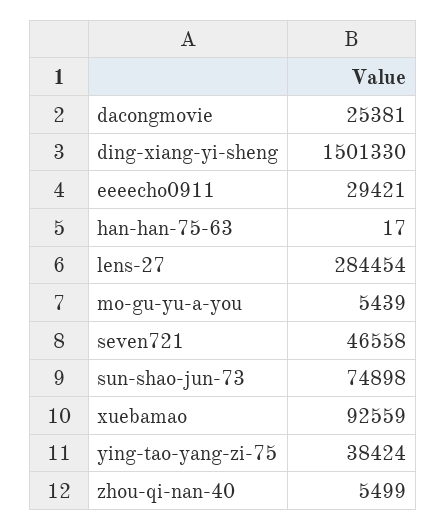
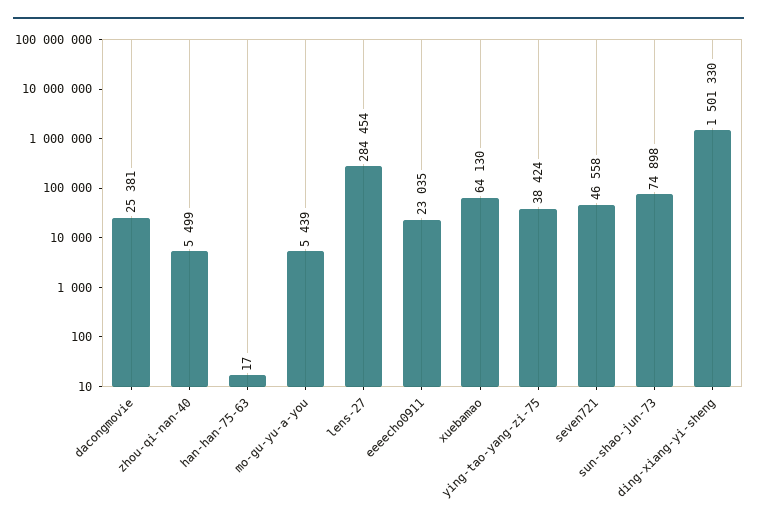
eeeecho0911: 29421 -> 23035
xuebamao: 92559 -> 64130

